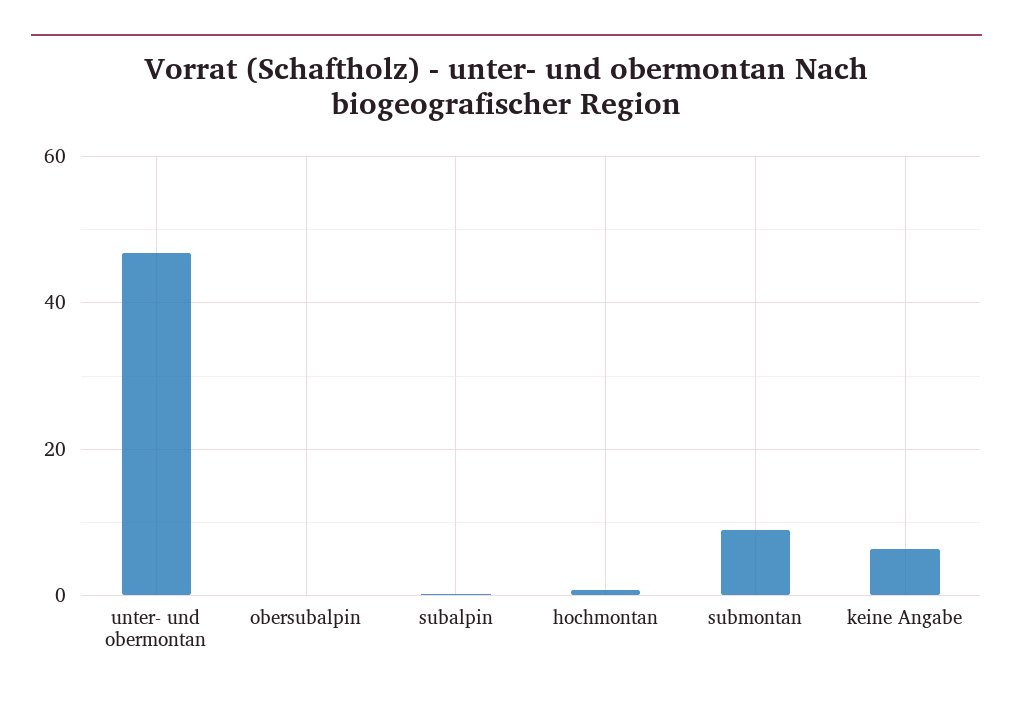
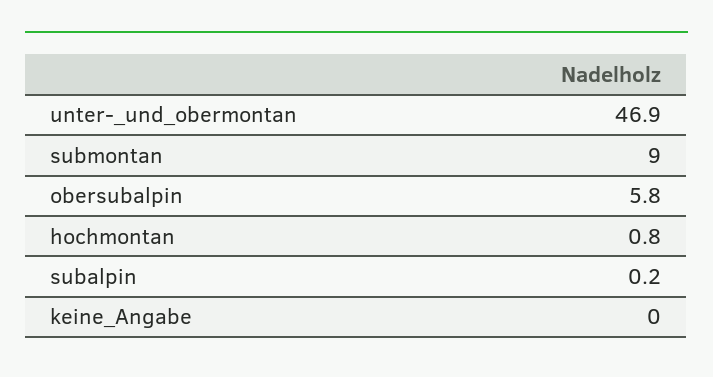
obersubalpin: 0 -> 5.8
keine Angabe: 6 -> 0

